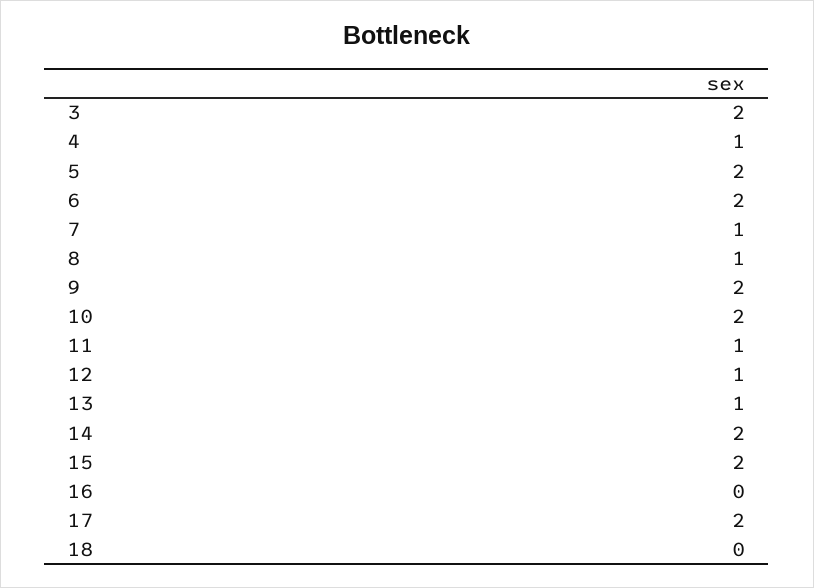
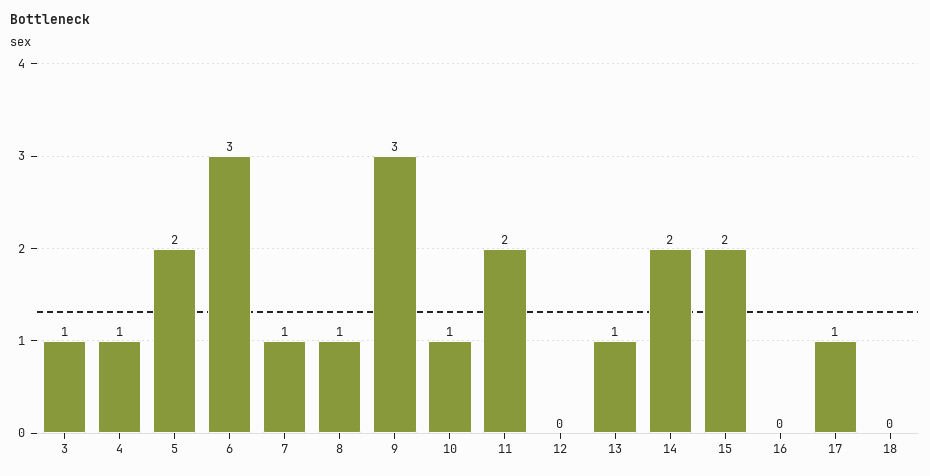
3: 2 -> 1
6: 2 -> 3
9: 2 -> 3
10: 2 -> 1
11: 1 -> 2
12: 1 -> 0
17: 2 -> 1

